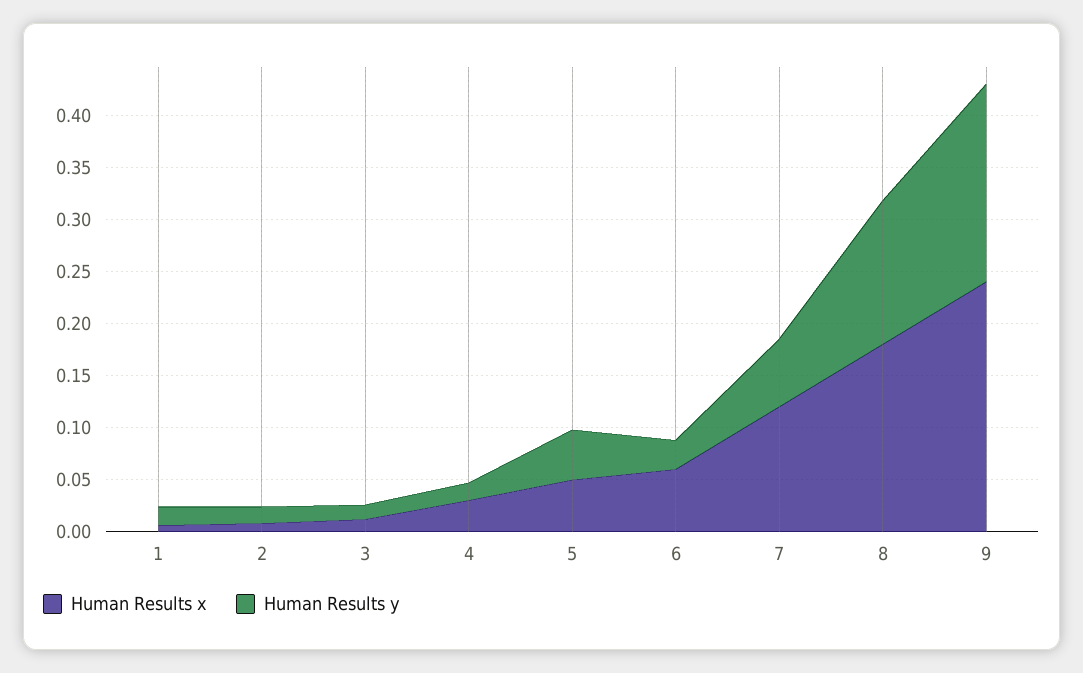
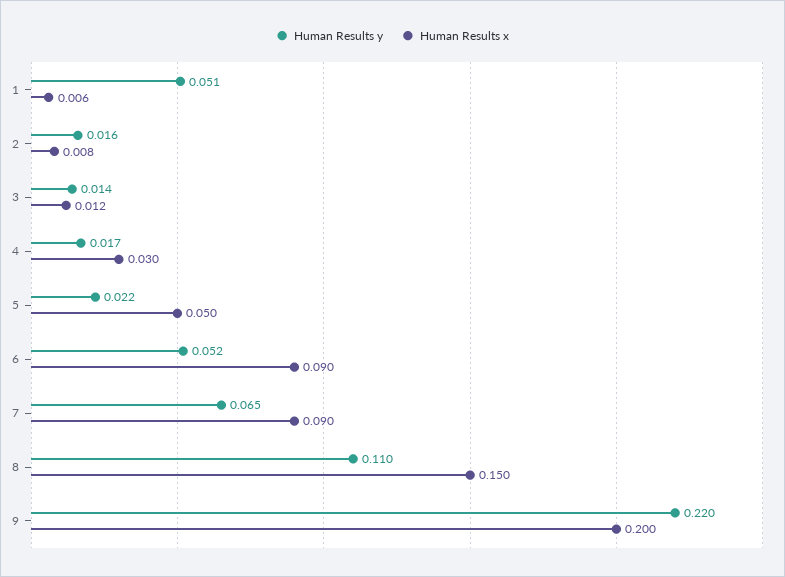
Human Results y, 1: 0.02 -> 0.051
Human Results y, 5: 0.05 -> 0.022
Human Results x, 6: 0.06 -> 0.09
Human Results y, 6: 0.03 -> 0.052
Human Results x, 7: 0.12 -> 0.09
Human Results x, 8: 0.18 -> 0.15
Human Results y, 8: 0.14 -> 0.11
Human Results x, 9: 0.24 -> 0.2
Human Results y, 9: 0.19 -> 0.22

